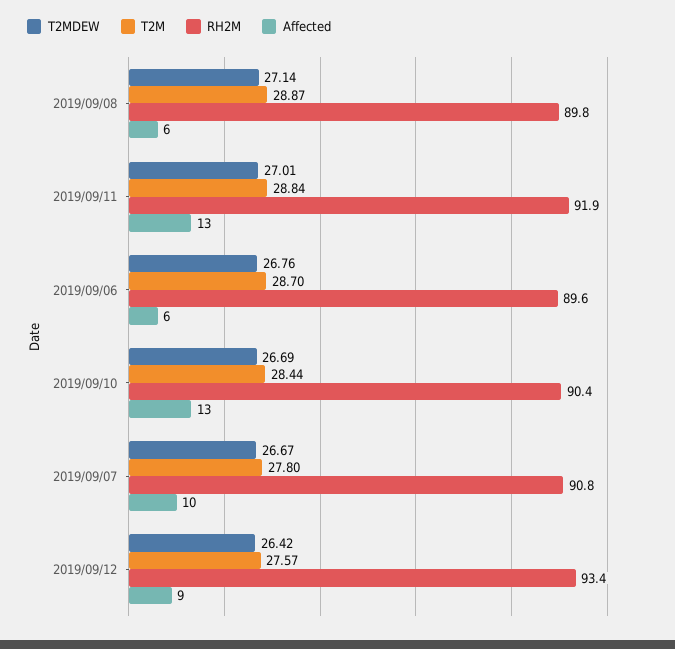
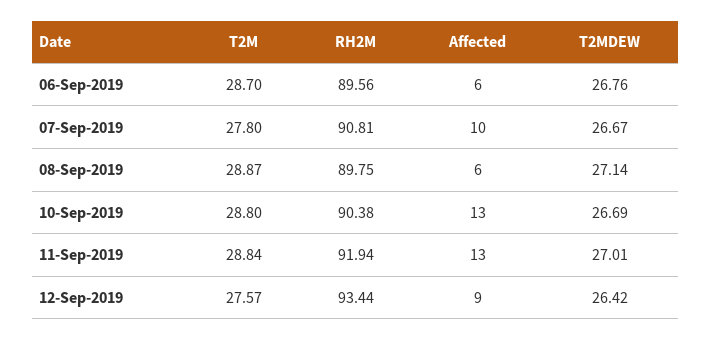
T2M, 2019/09/10: 28.44 -> 28.8

